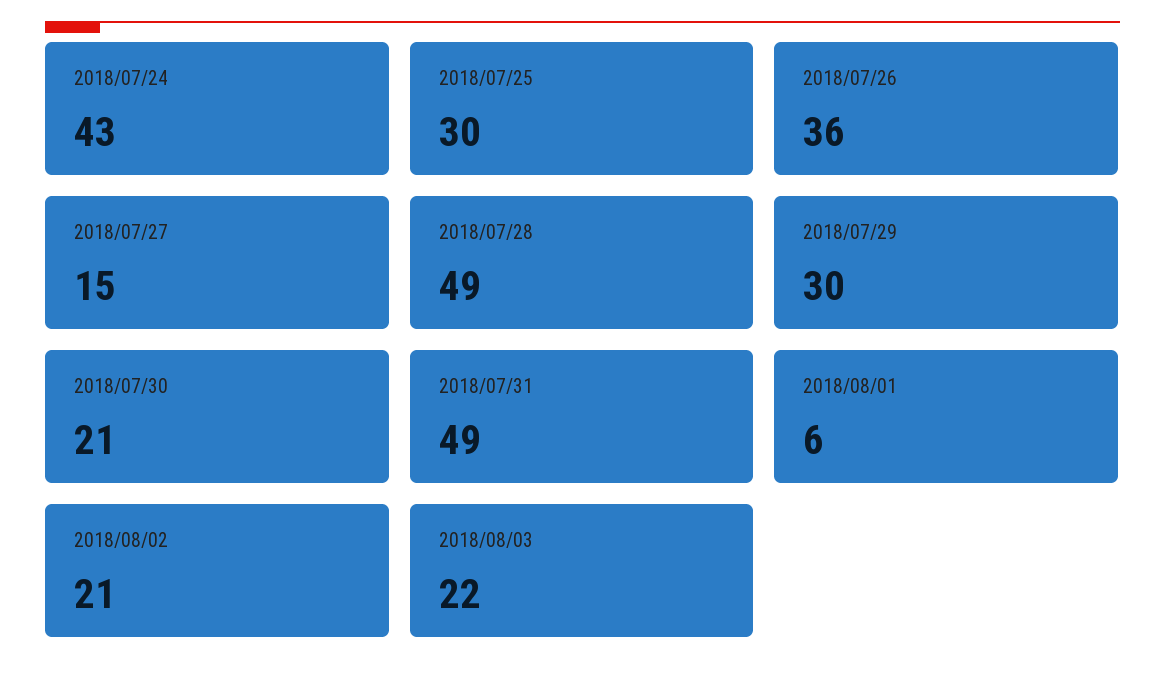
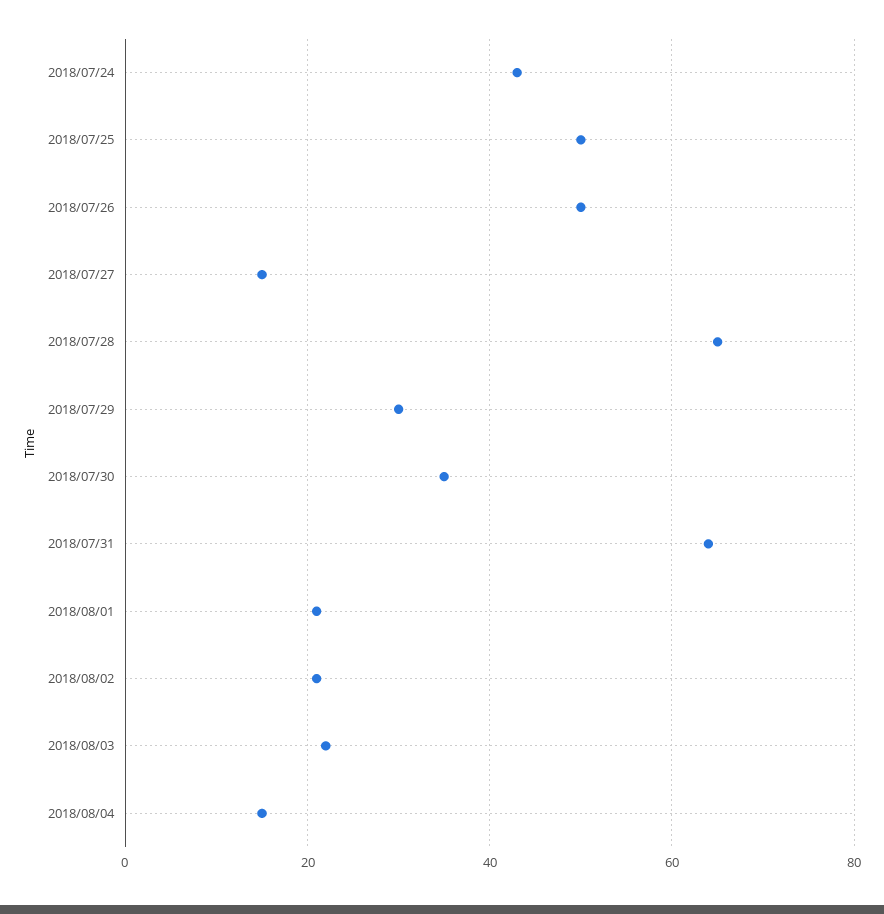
2018/07/25: 30 -> 50
2018/07/26: 36 -> 50
2018/07/28: 49 -> 65
2018/07/30: 21 -> 35
2018/07/31: 49 -> 65
2018/08/01: 6 -> 20
2018/08/04: none -> 15

